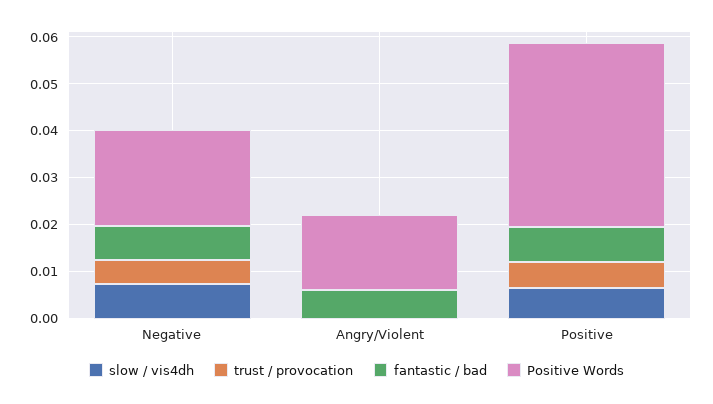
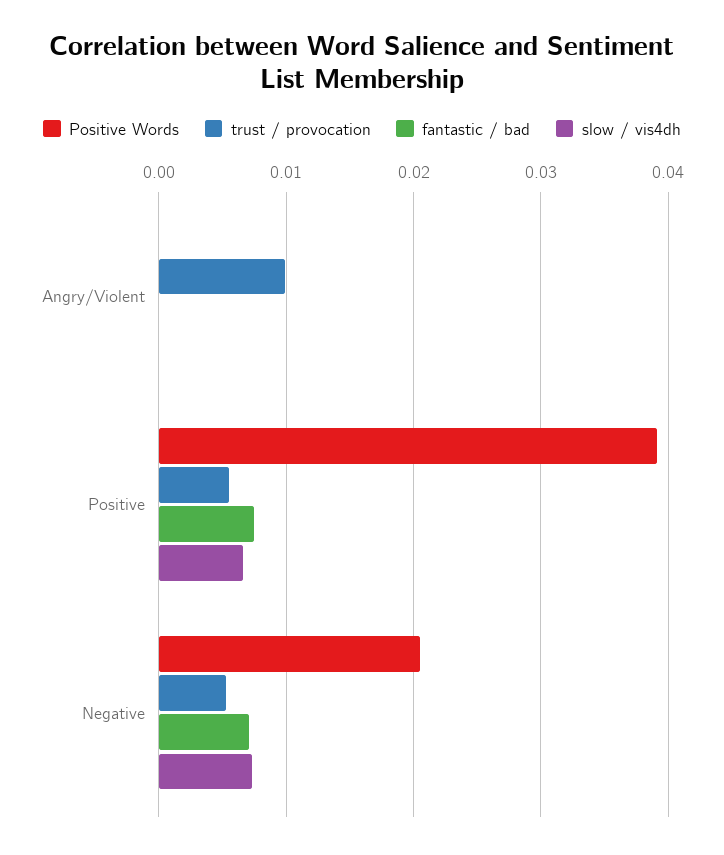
trust / provocation, Angry/Violent: 0 -> 0.01
fantastic / bad, Angry/Violent: 0.006 -> 0
Positive Words, Angry/Violent: 0.016 -> 0

